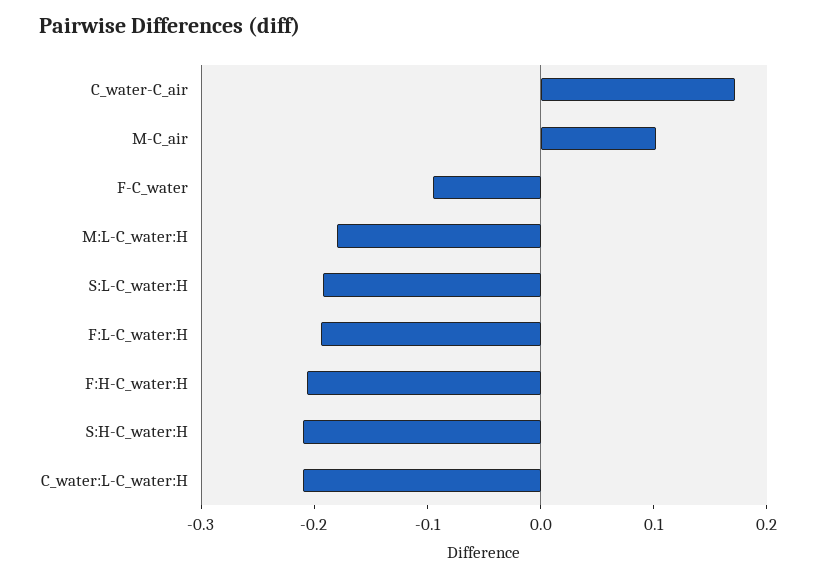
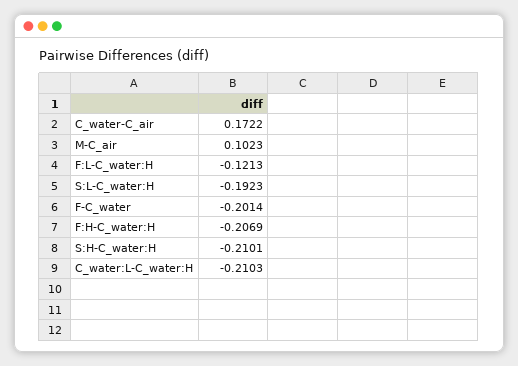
F-C_water: -0.1 -> -0.2014
M:L-C_water:H: -0.18 -> none
F:L-C_water:H: -0.2 -> -0.1213

